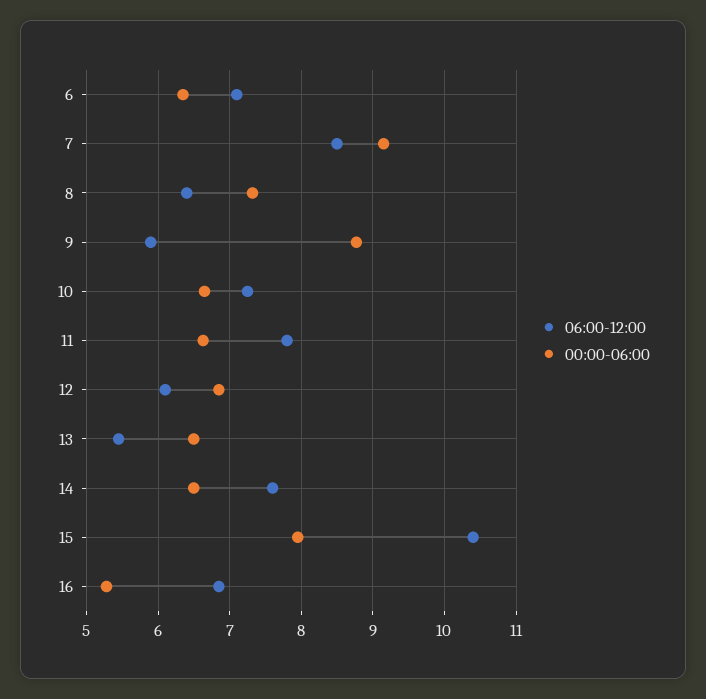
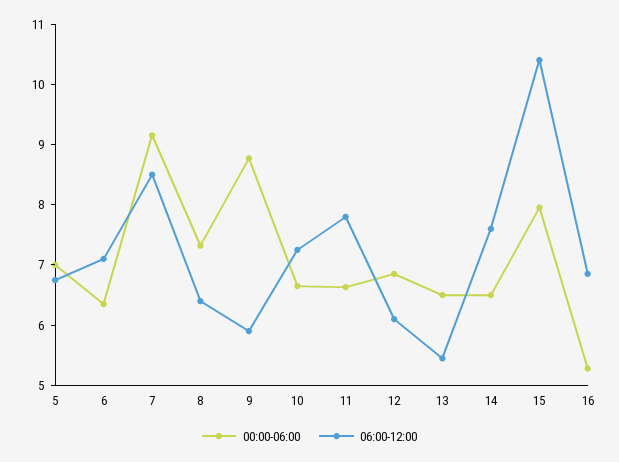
00:00-06:00, 5: none -> 7
06:00-12:00, 5: none -> 6.8

